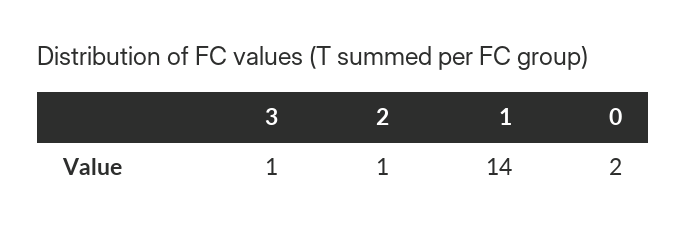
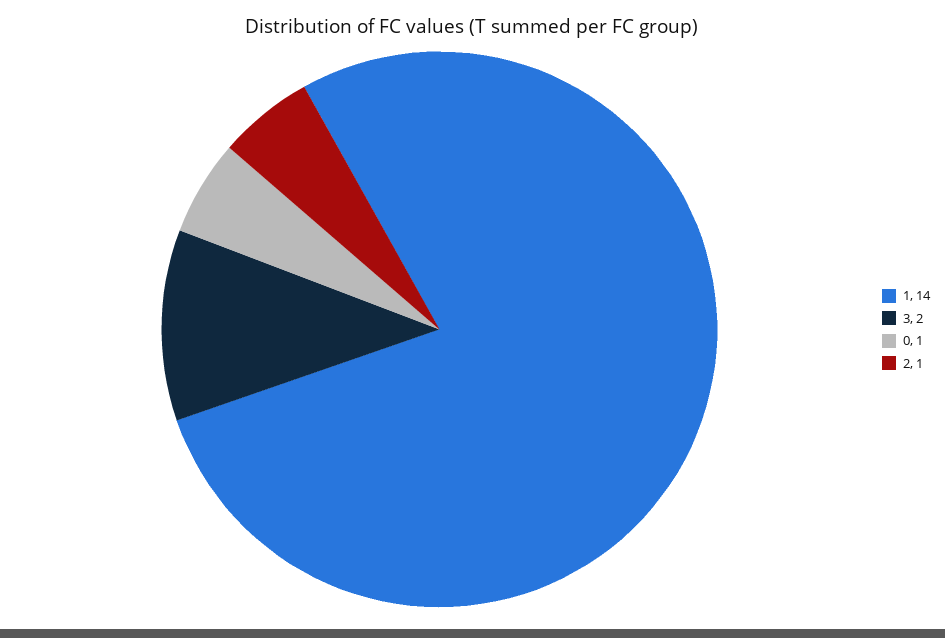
3: 1 -> 2
0: 2 -> 1

